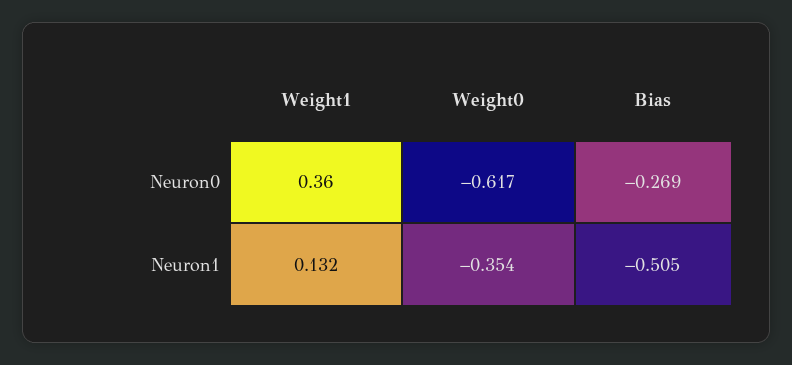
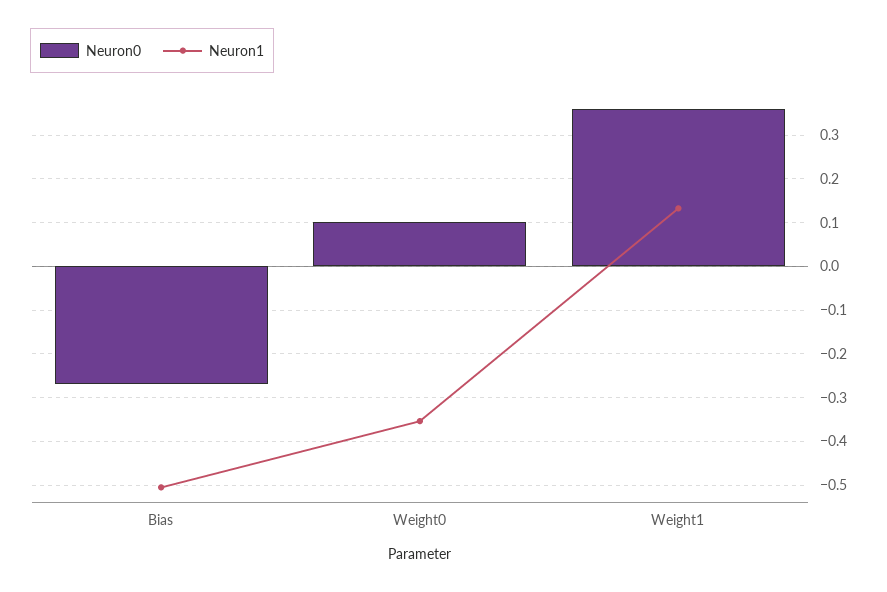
Neuron0, Weight0: -0.617 -> 0.1

